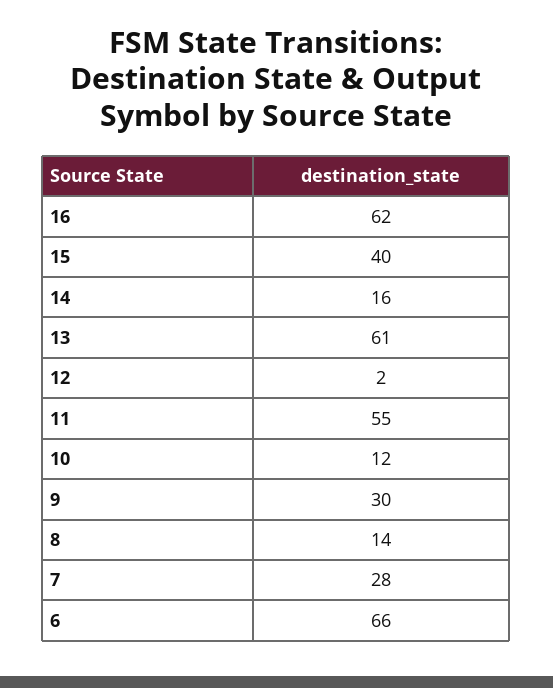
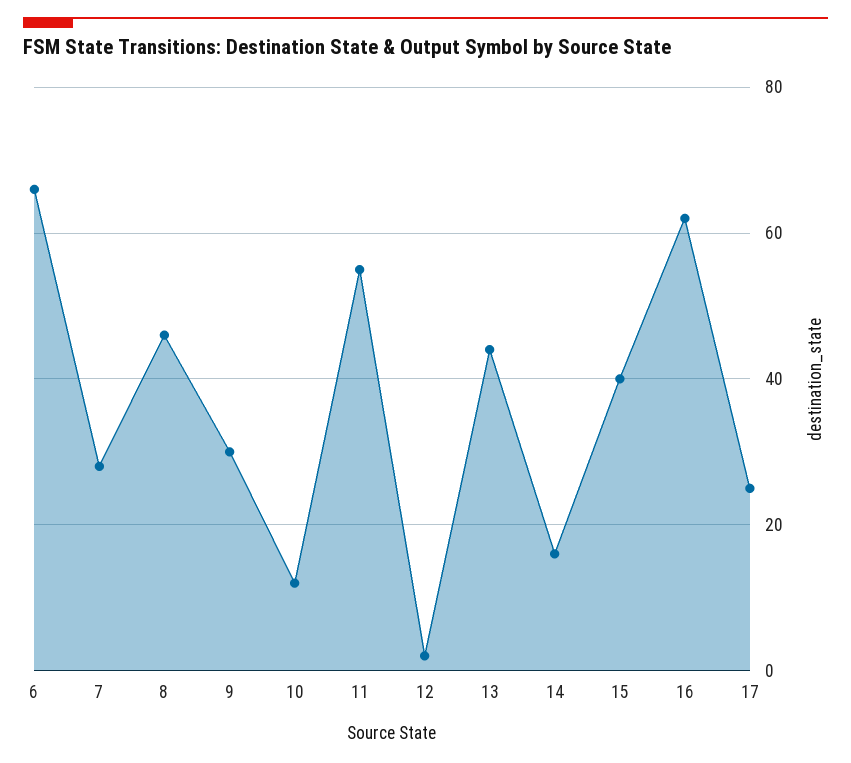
13: 61 -> 45
8: 14 -> 45
17: none -> 25

